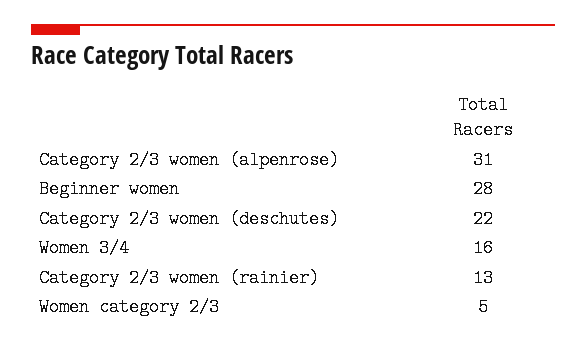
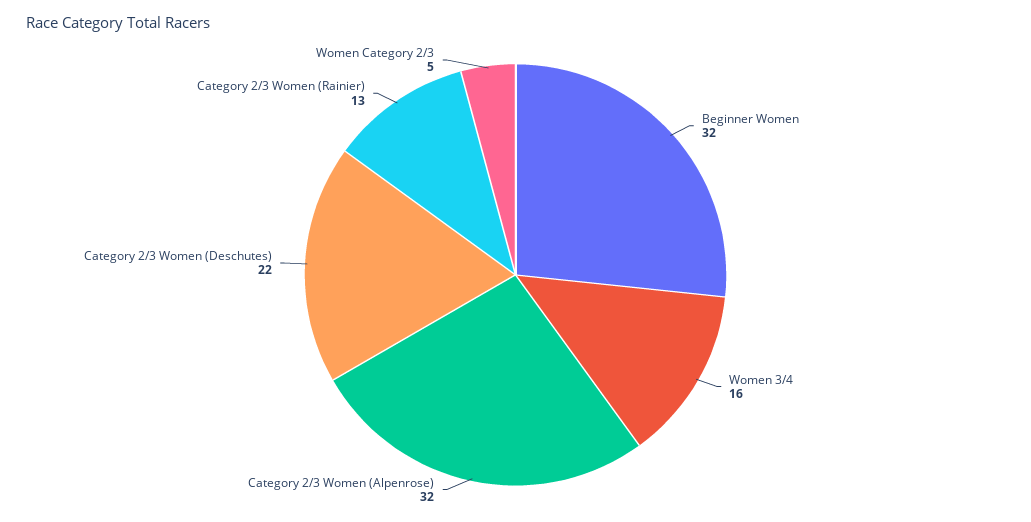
Category 2/3 women (alpenrose): 31 -> 32
Beginner women: 28 -> 32

